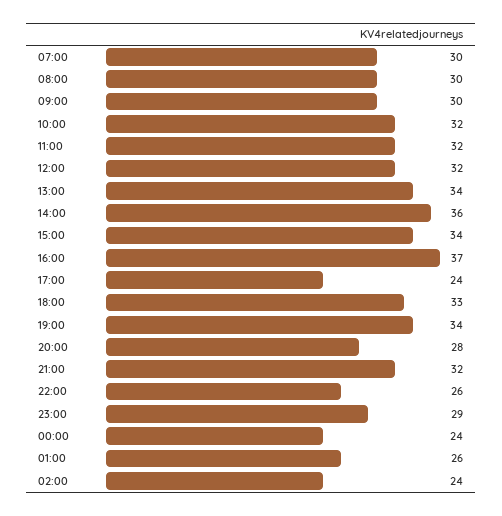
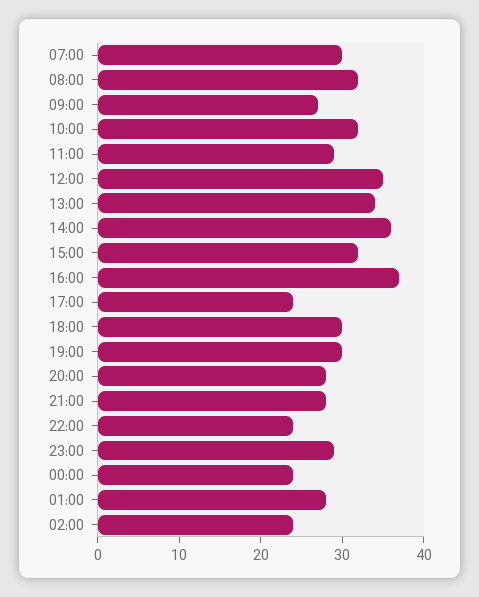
08:00: 30 -> 32
09:00: 30 -> 27
11:00: 32 -> 29
12:00: 32 -> 35
15:00: 34 -> 32
18:00: 33 -> 30
19:00: 34 -> 30
21:00: 32 -> 28
22:00: 26 -> 24
01:00: 26 -> 28

